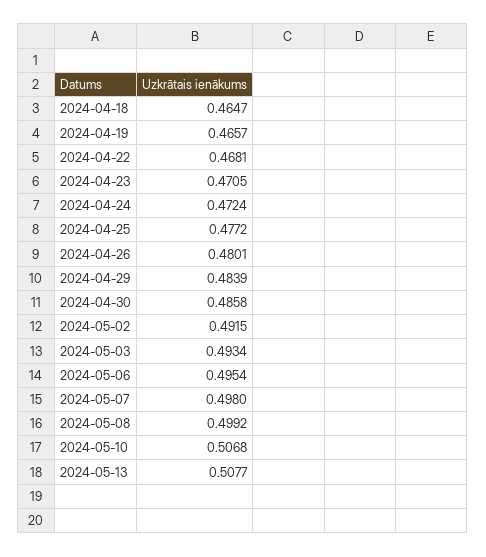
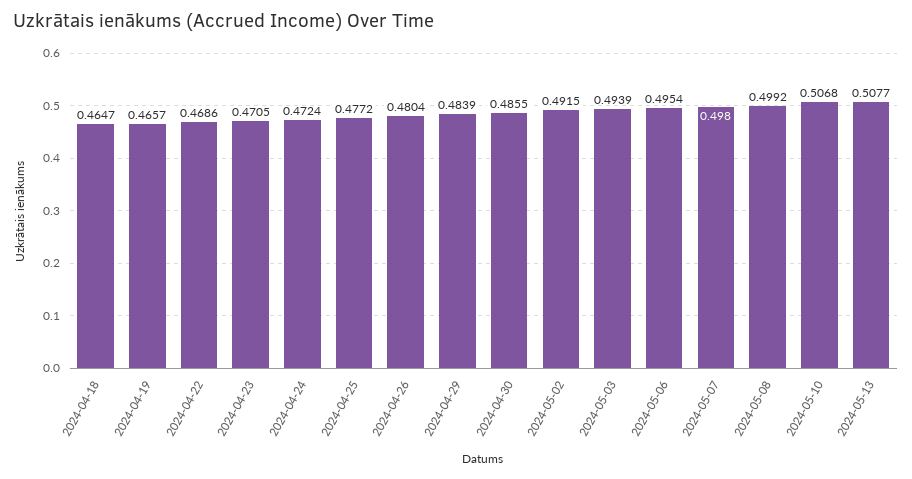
2024-04-22: 0.4681 -> 0.4686
2024-04-26: 0.4801 -> 0.4804
2024-04-30: 0.4858 -> 0.4855
2024-05-03: 0.4934 -> 0.4939

